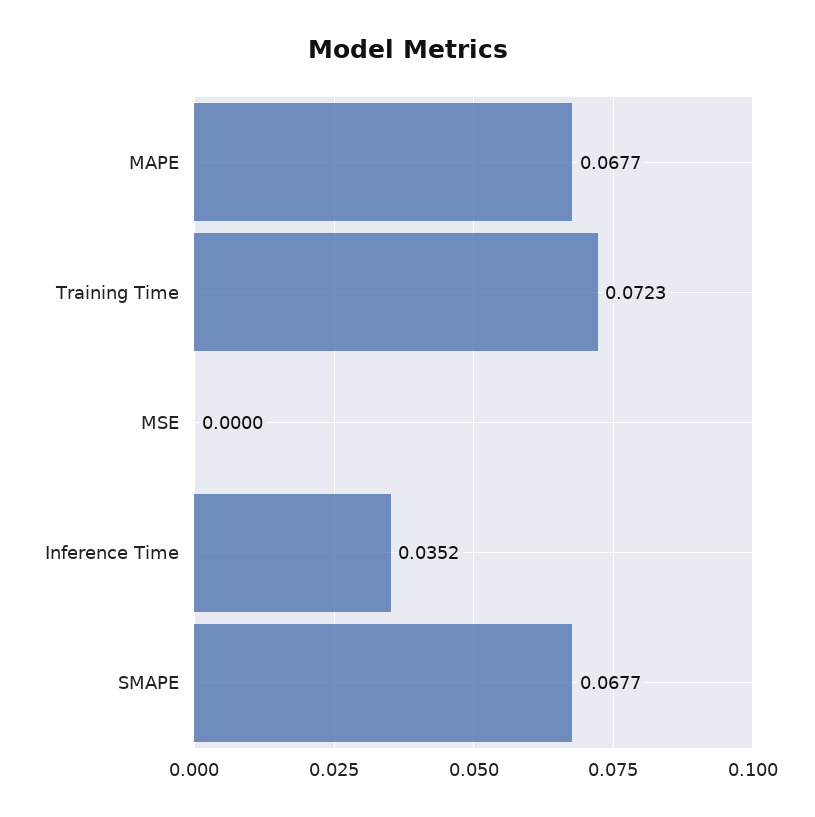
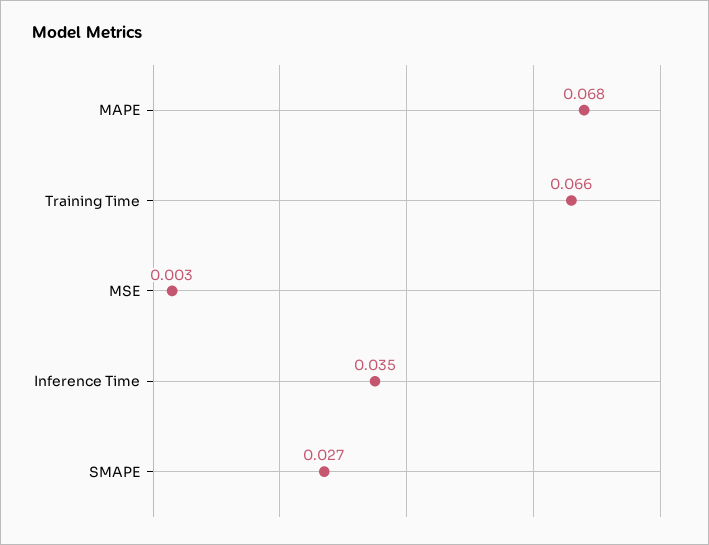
Training Time: 0.0723 -> 0.066
MSE: 0 -> 0.003
SMAPE: 0.0677 -> 0.027

